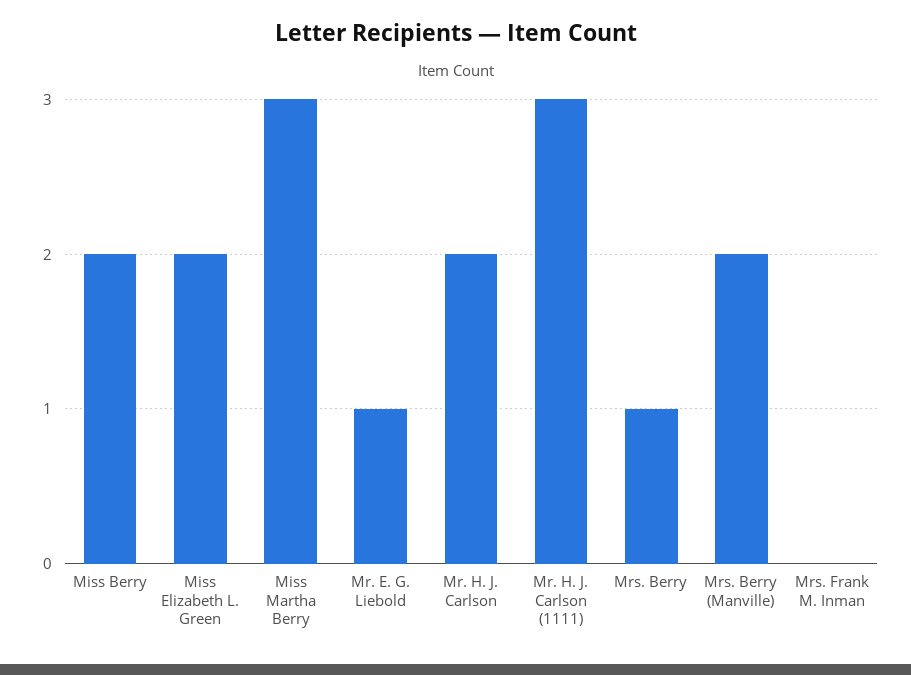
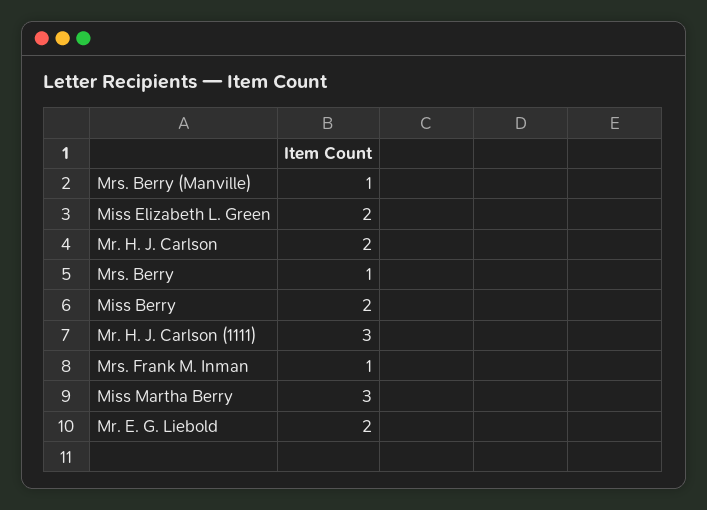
Mr. E. G. Liebold: 1 -> 2
Mrs. Berry (Manville): 2 -> 1
Mrs. Frank M. Inman: 0 -> 1

